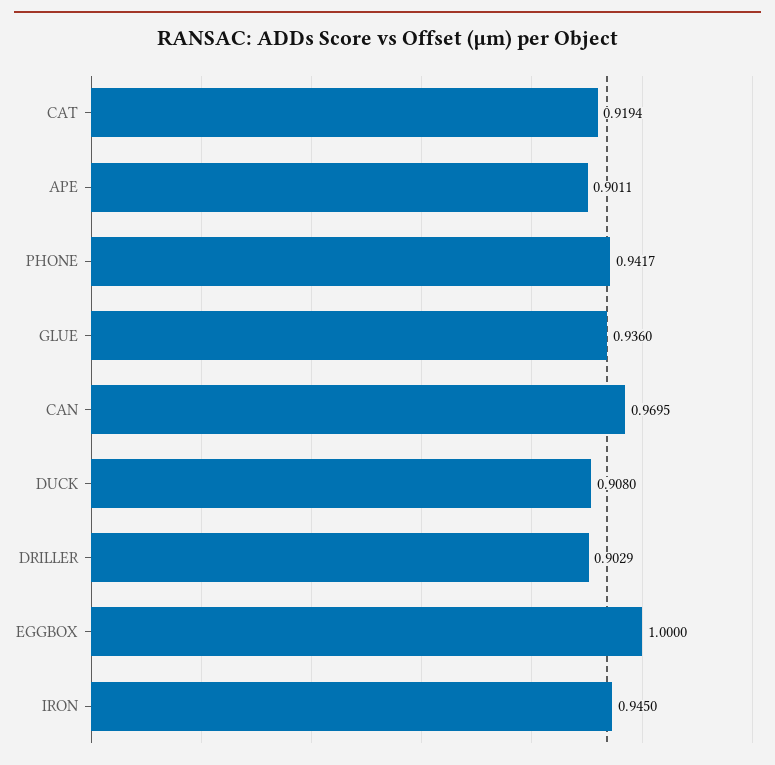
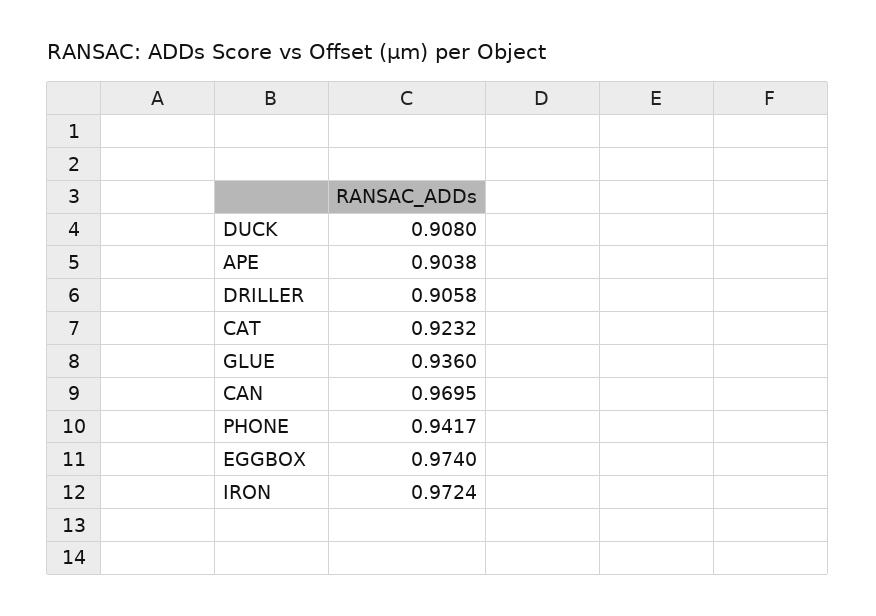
CAT: 0.9194 -> 0.9232
APE: 0.9011 -> 0.9038
DRILLER: 0.9029 -> 0.9058
EGGBOX: 1 -> 0.974
IRON: 0.945 -> 0.9724

